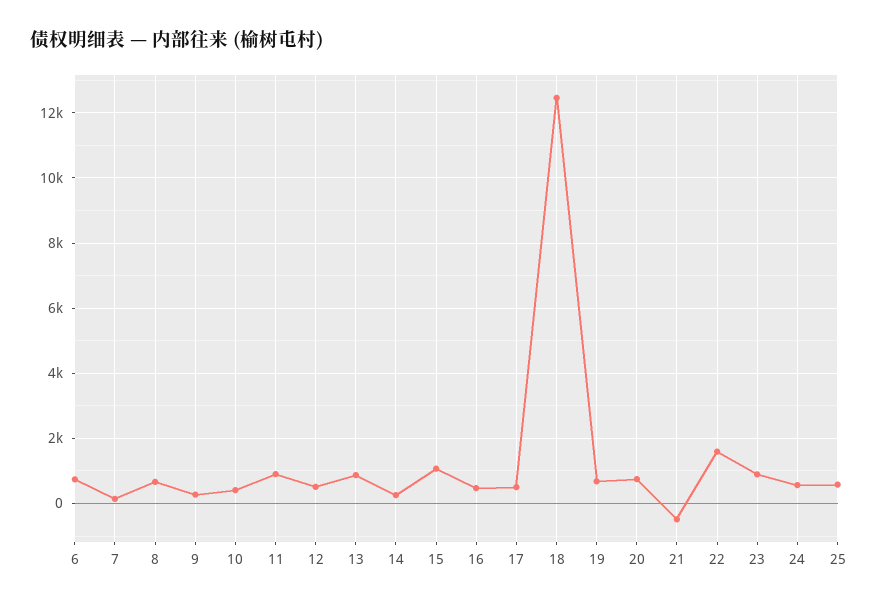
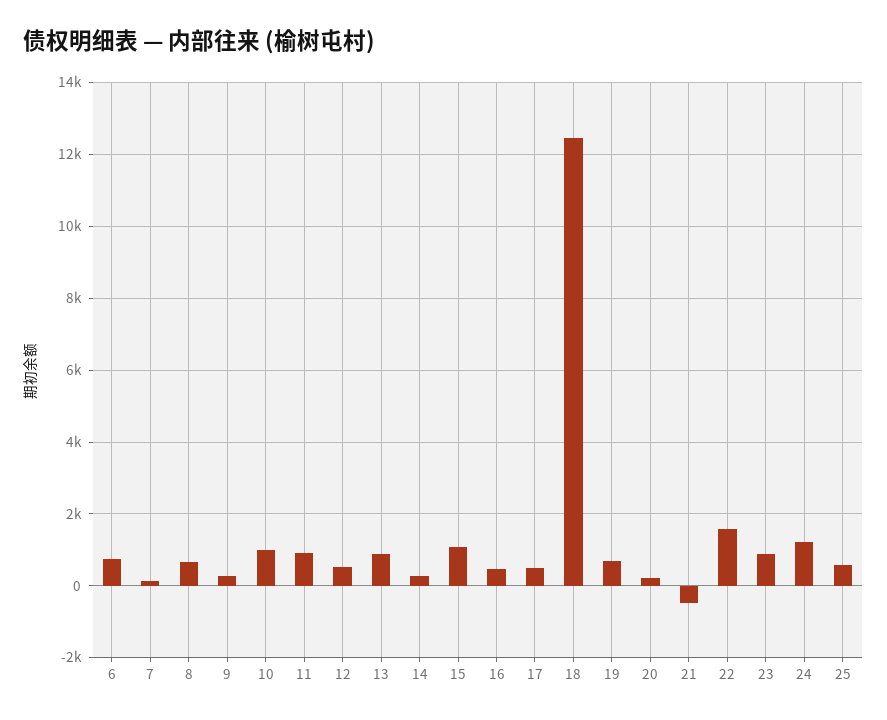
10: 400 -> 1000
20: 800 -> 200
24: 600 -> 1200

